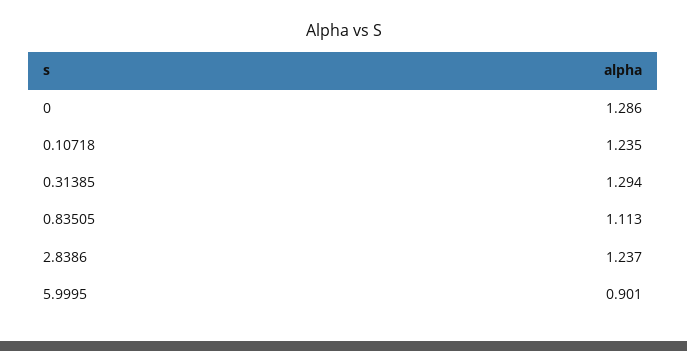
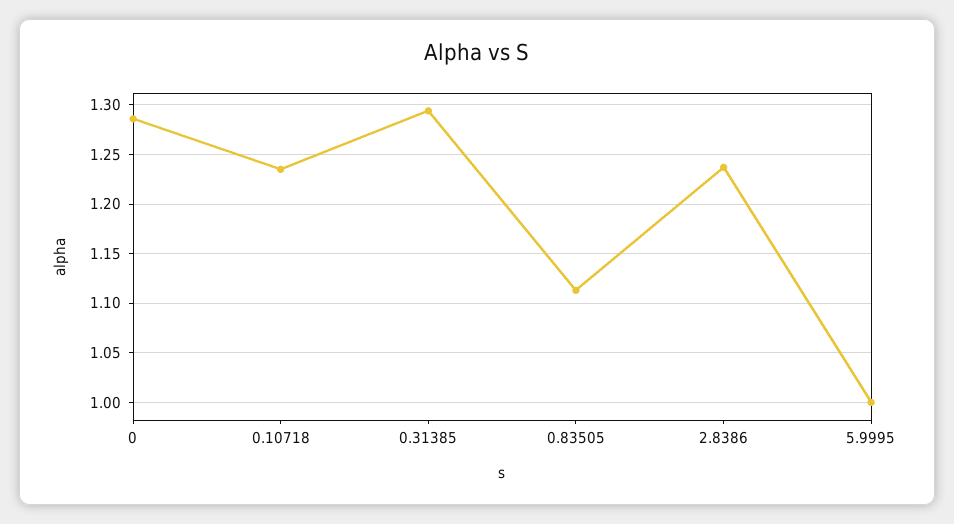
5.9995: 0.901 -> 1

